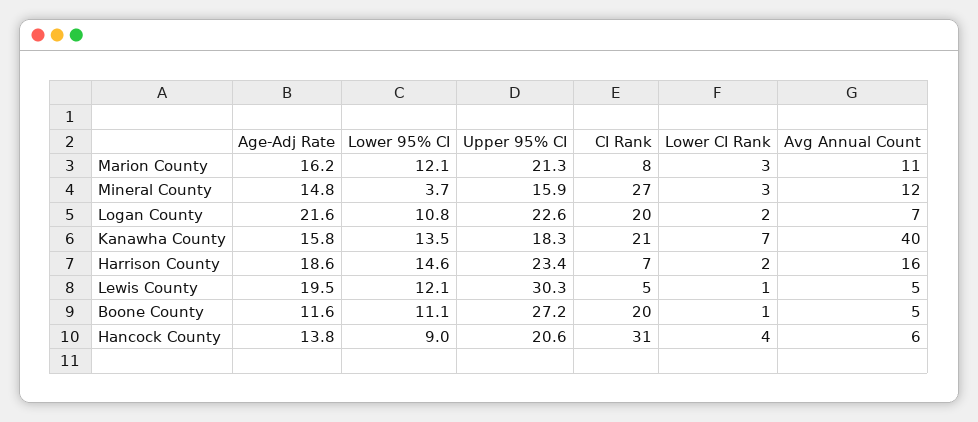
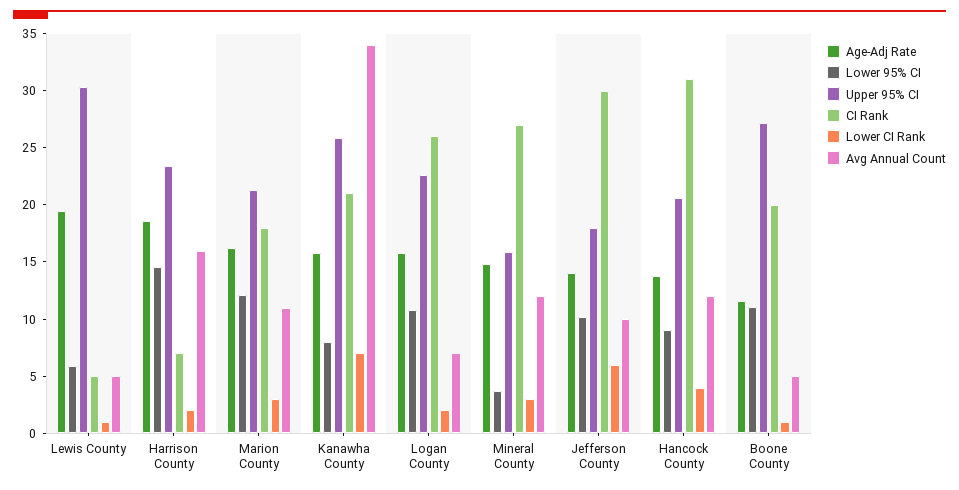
CI Rank, Marion County: 8 -> 18
Age-Adj Rate, Logan County: 21.6 -> 16
CI Rank, Logan County: 20 -> 26
Lower 95% CI, Kanawha County: 13.5 -> 8
Upper 95% CI, Kanawha County: 18.3 -> 26
Avg Annual Count, Kanawha County: 40 -> 34
Lower 95% CI, Lewis County: 12.1 -> 6
Avg Annual Count, Hancock County: 6 -> 12
Age-Adj Rate, Jefferson County: none -> 14
Lower 95% CI, Jefferson County: none -> 10
Upper 95% CI, Jefferson County: none -> 18
CI Rank, Jefferson County: none -> 30
Lower CI Rank, Jefferson County: none -> 6
Avg Annual Count, Jefferson County: none -> 10

